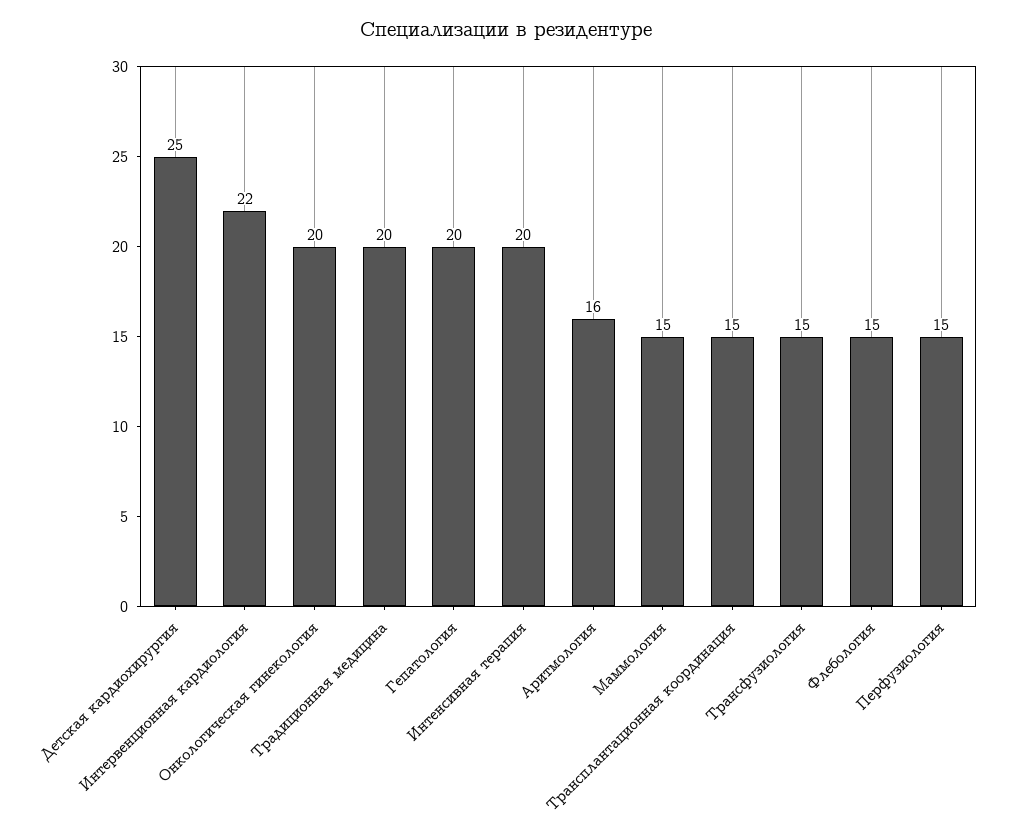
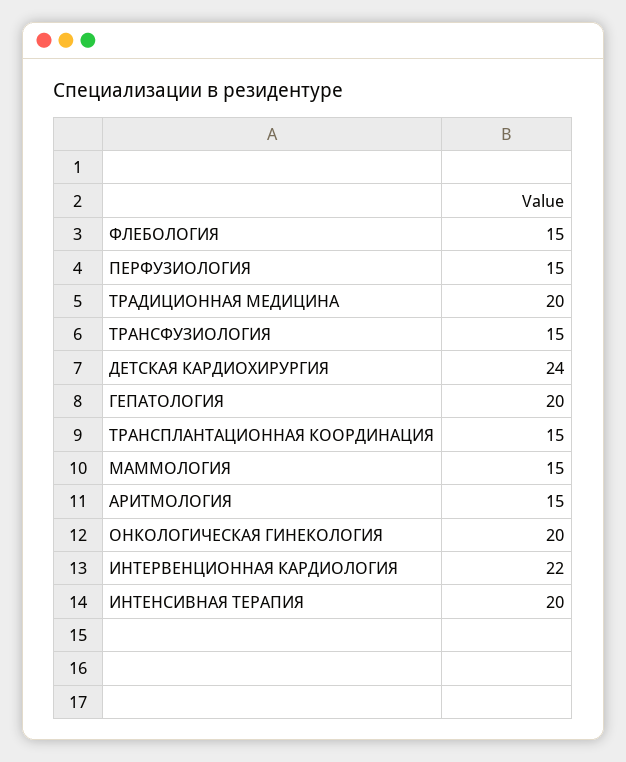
Детская кардиохирургия: 25 -> 24
Аритмология: 16 -> 15

